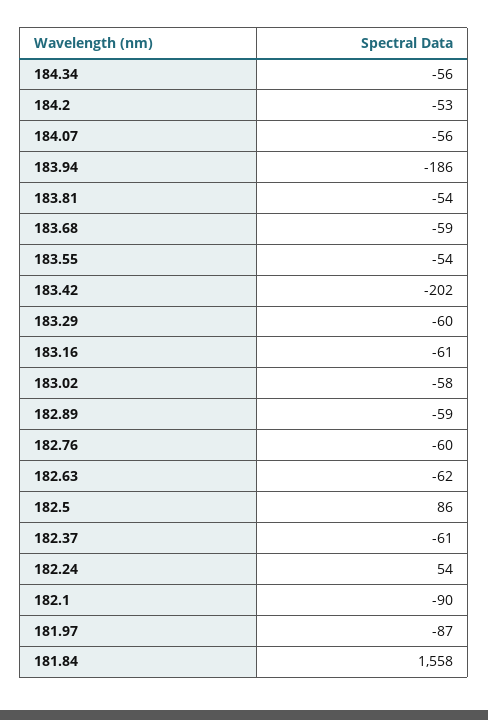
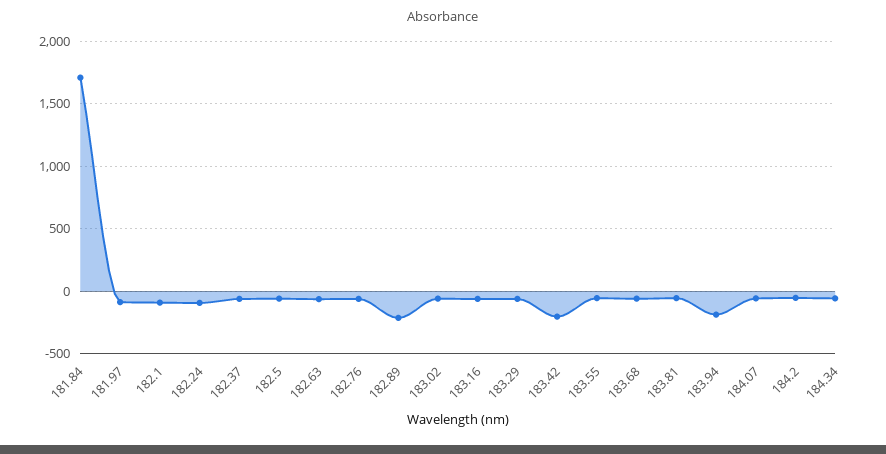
182.89: -59 -> -200
182.5: 86 -> -50
182.24: 54 -> -100
181.84: 1558 -> 1700

